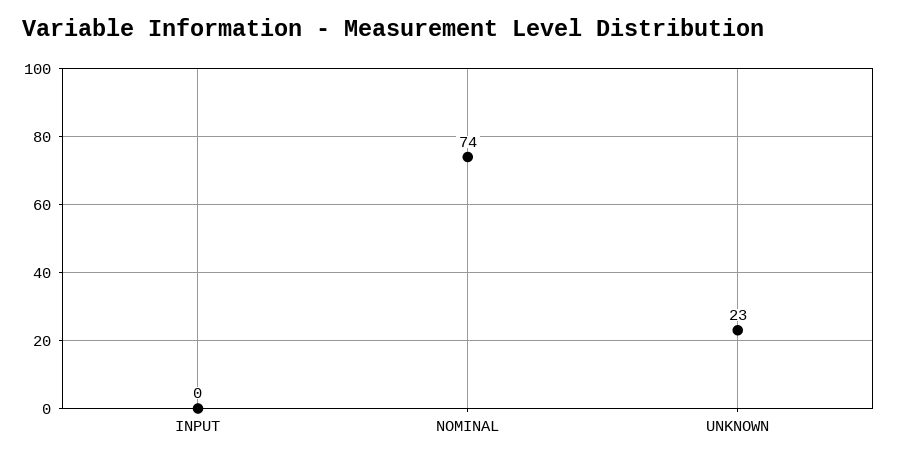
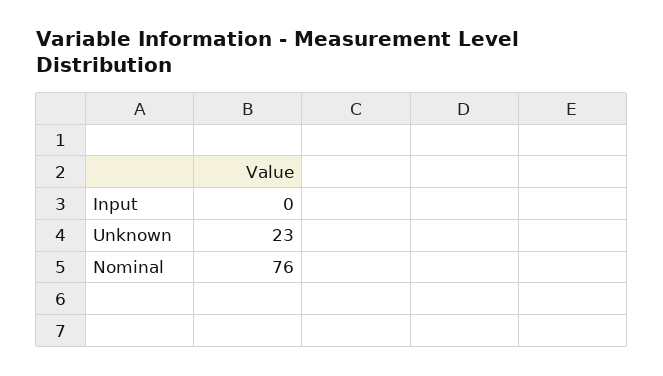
NOMINAL: 74 -> 76

